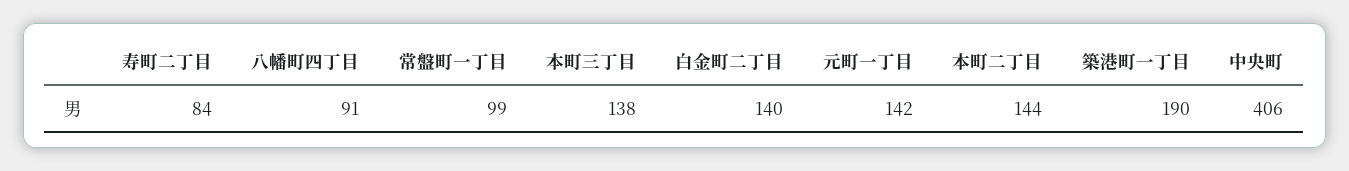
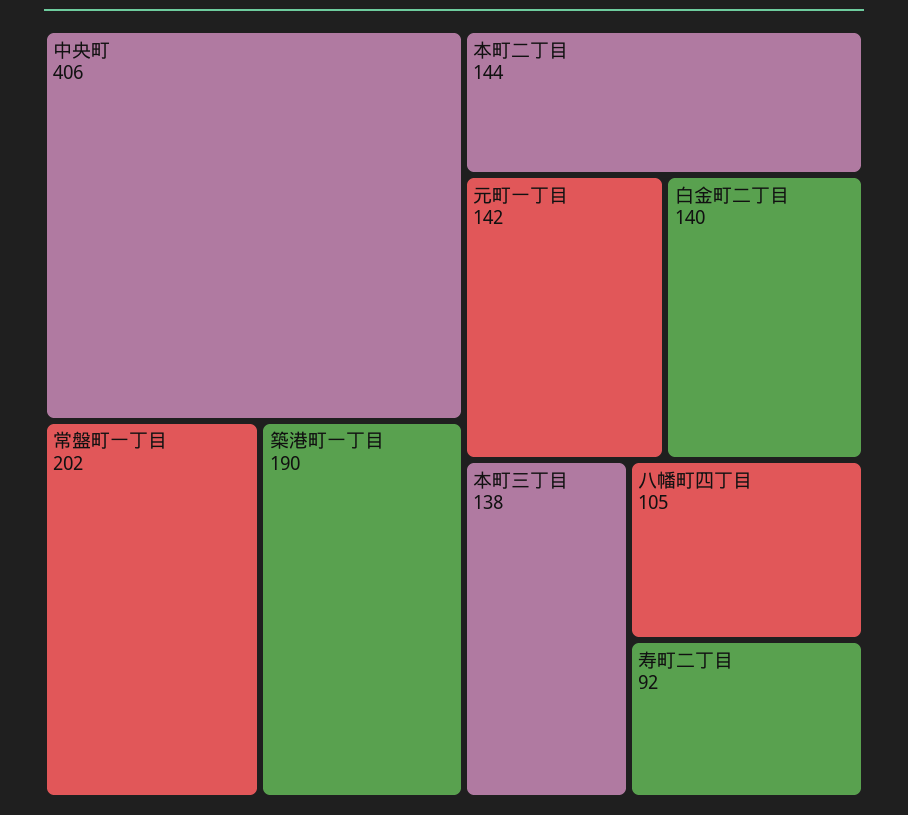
寿町二丁目: 84 -> 92
八幡町四丁目: 91 -> 105
常盤町一丁目: 99 -> 202

